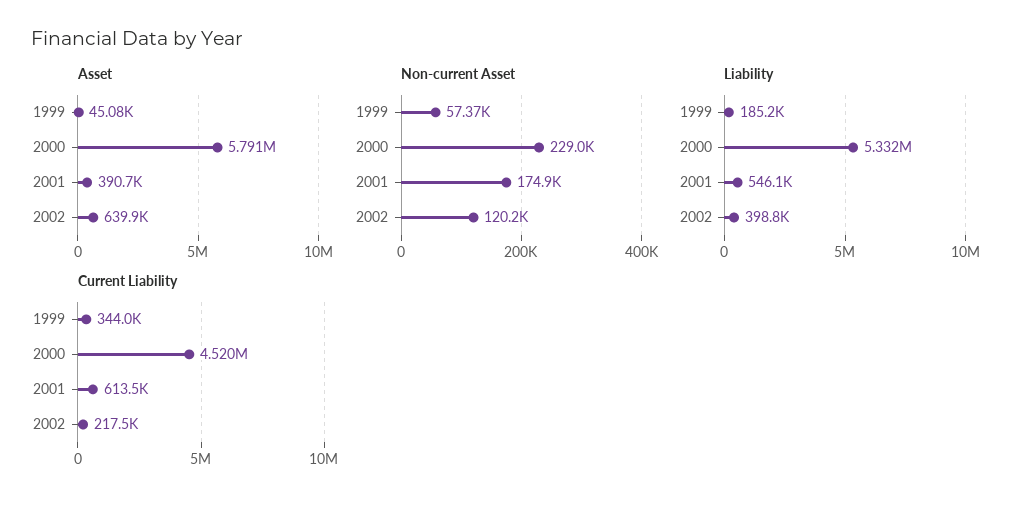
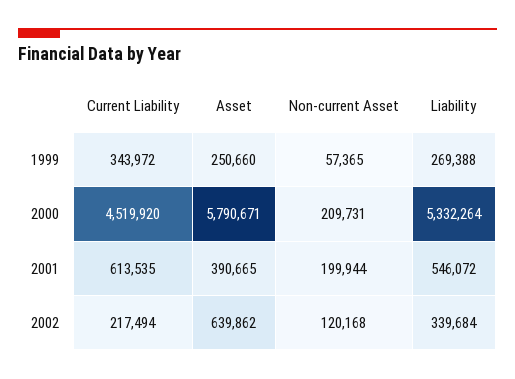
Asset, 1999: 45080 -> 250660
Non-current Asset, 2000: 229000 -> 209731
Non-current Asset, 2001: 174900 -> 199944
Liability, 1999: 185200 -> 269388
Liability, 2002: 398800 -> 339684

